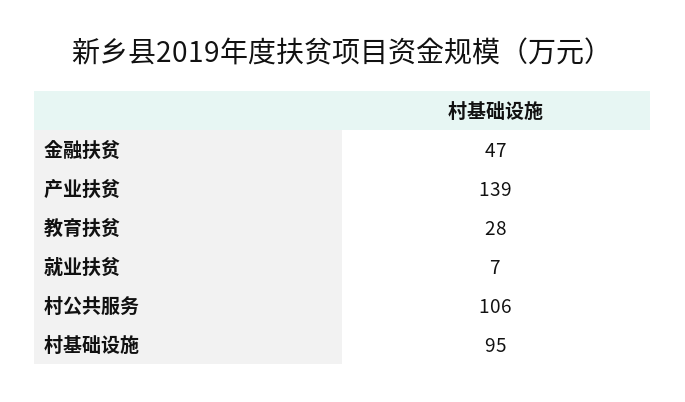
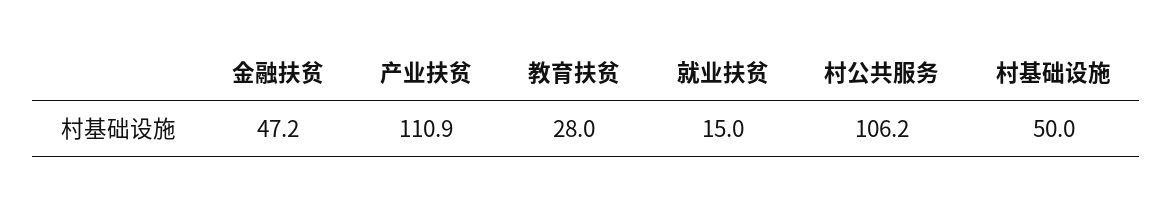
产业扶贫: 139 -> 110.9
就业扶贫: 7 -> 15
村基础设施: 95 -> 50

